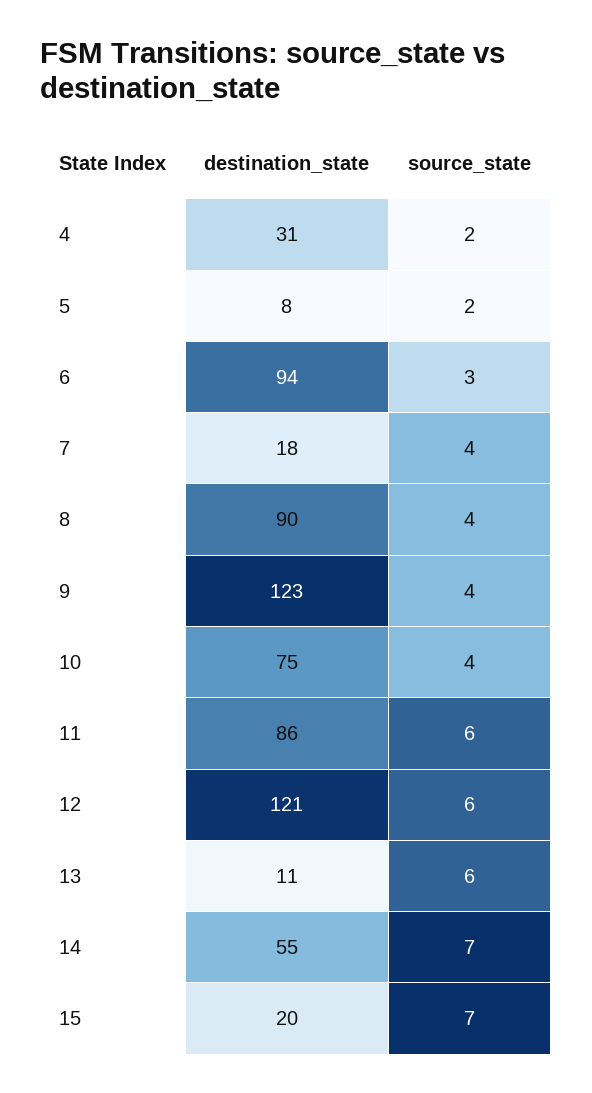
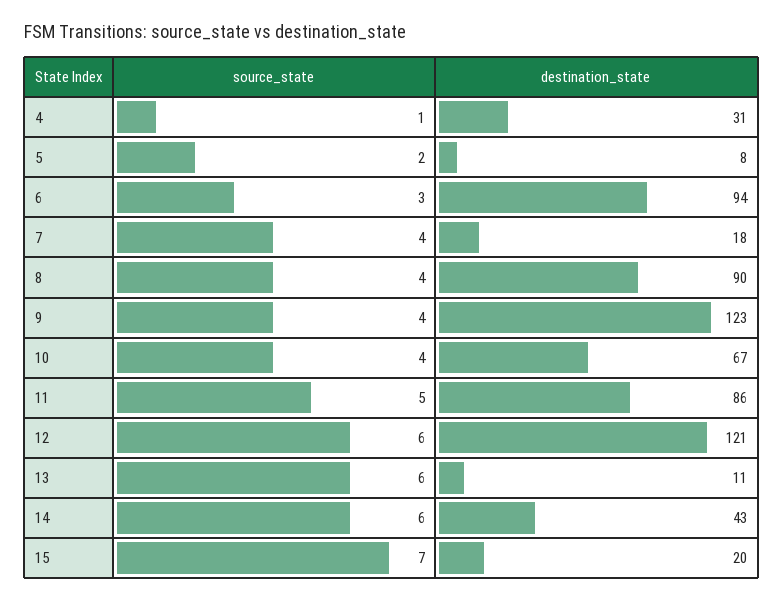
source_state, 4: 2 -> 1
destination_state, 10: 75 -> 67
source_state, 11: 6 -> 5
destination_state, 14: 55 -> 43
source_state, 14: 7 -> 6

